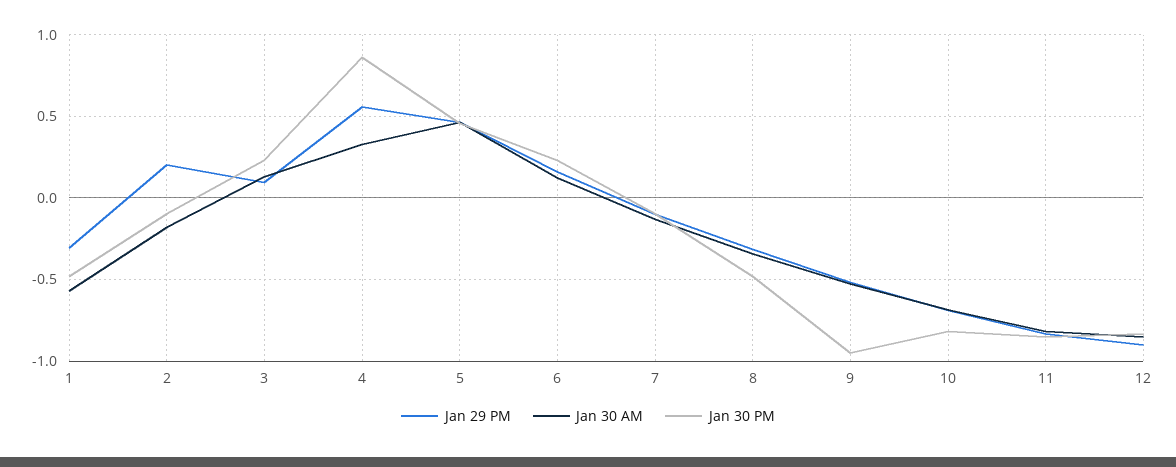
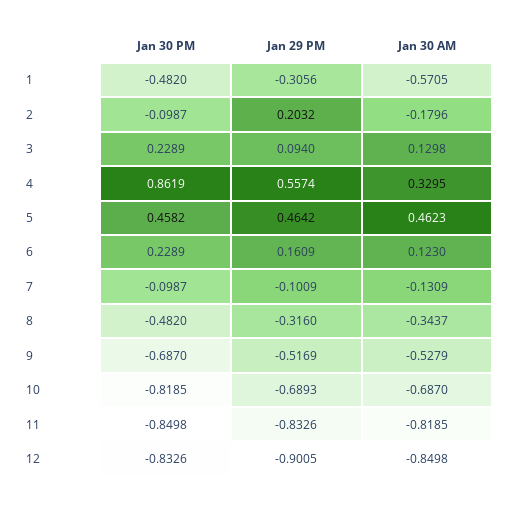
Jan 30 PM, 9: -0.95 -> -0.687

